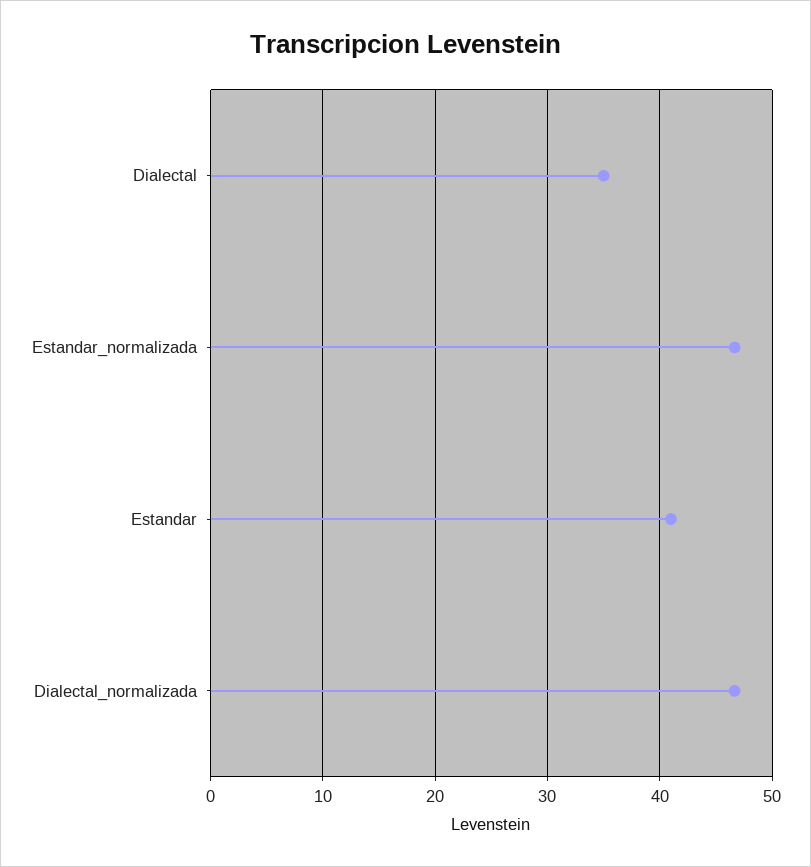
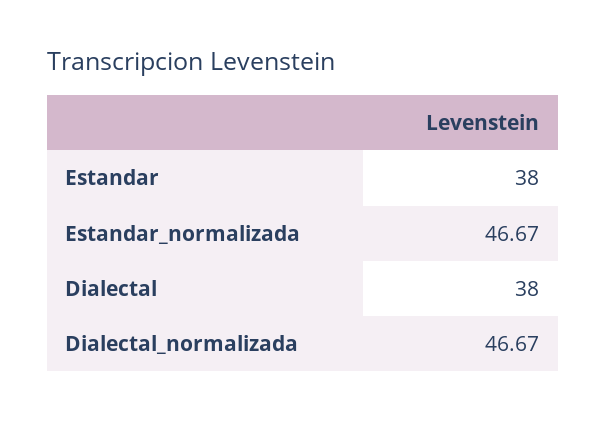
Dialectal: 35 -> 38
Estandar: 41 -> 38

